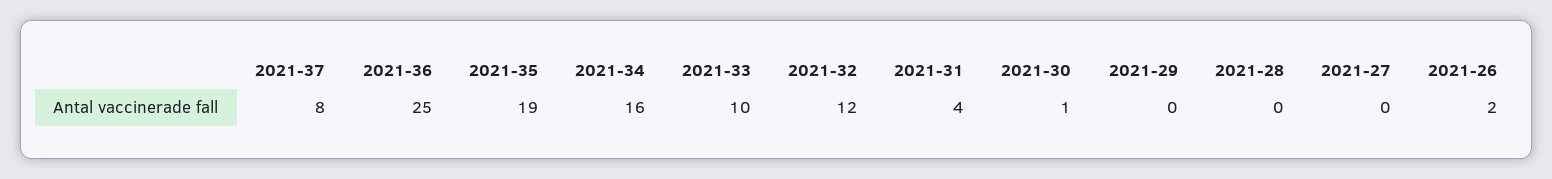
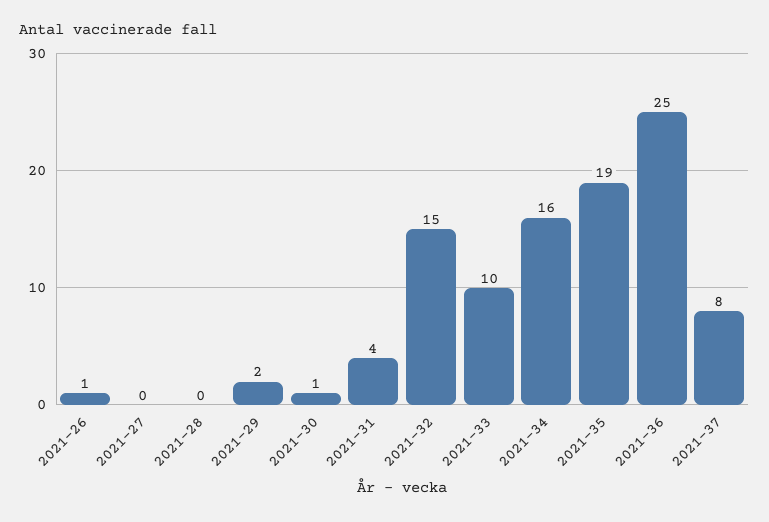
2021-32: 12 -> 15
2021-29: 0 -> 2
2021-26: 2 -> 1

